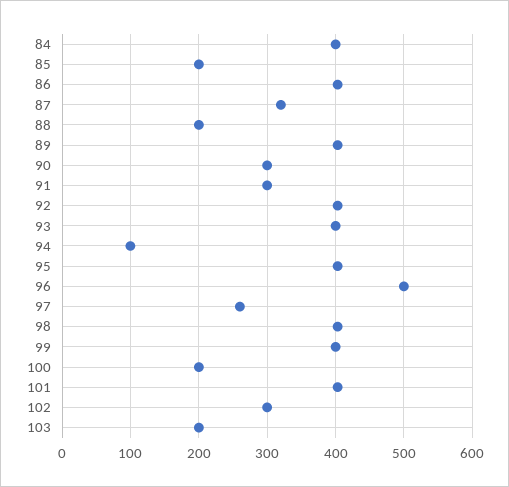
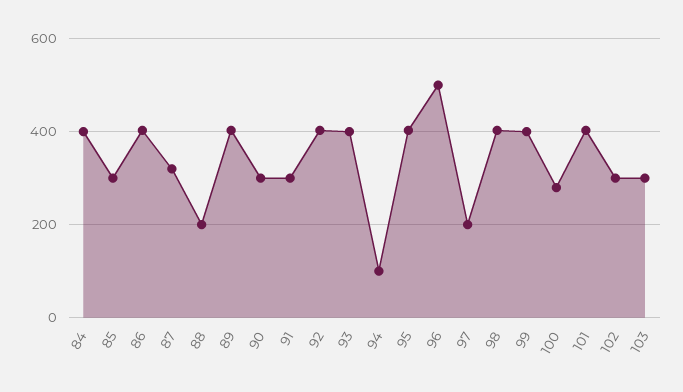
85: 200 -> 300
97: 260 -> 200
100: 200 -> 280
103: 200 -> 300

